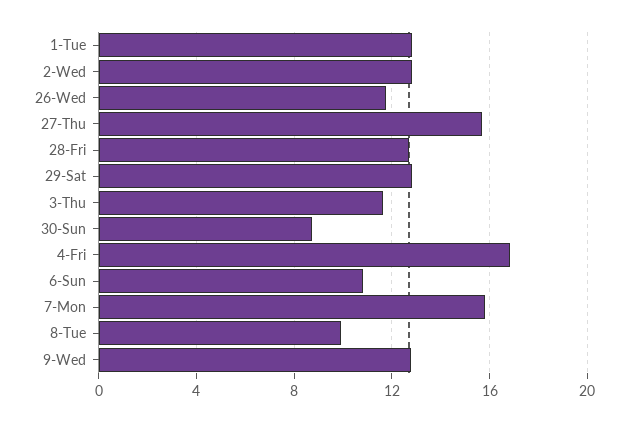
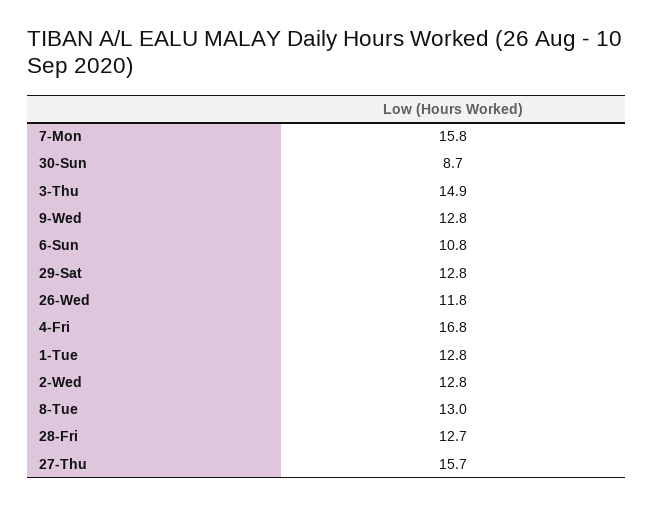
3-Thu: 11.5 -> 14.9
8-Tue: 10 -> 13

